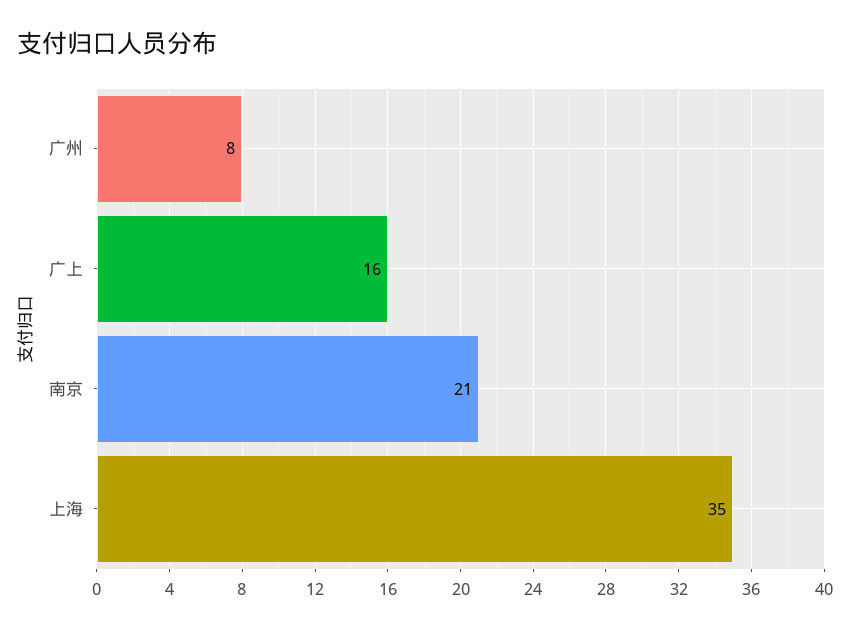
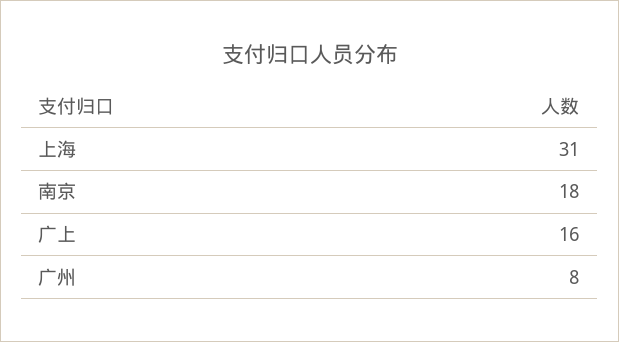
南京: 21 -> 18
上海: 35 -> 31

